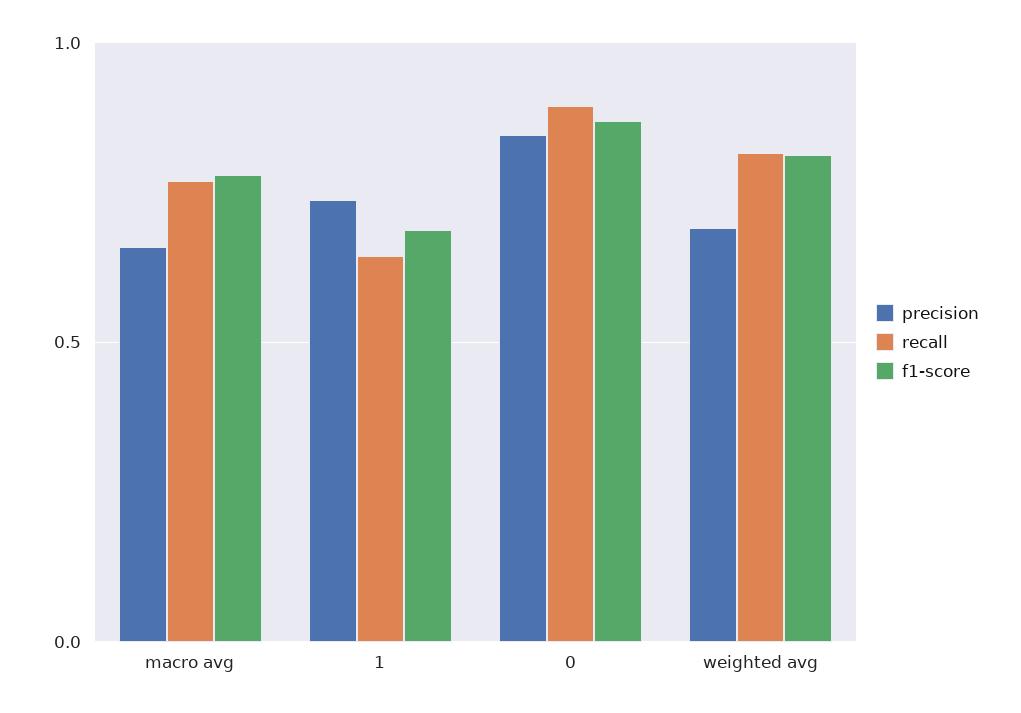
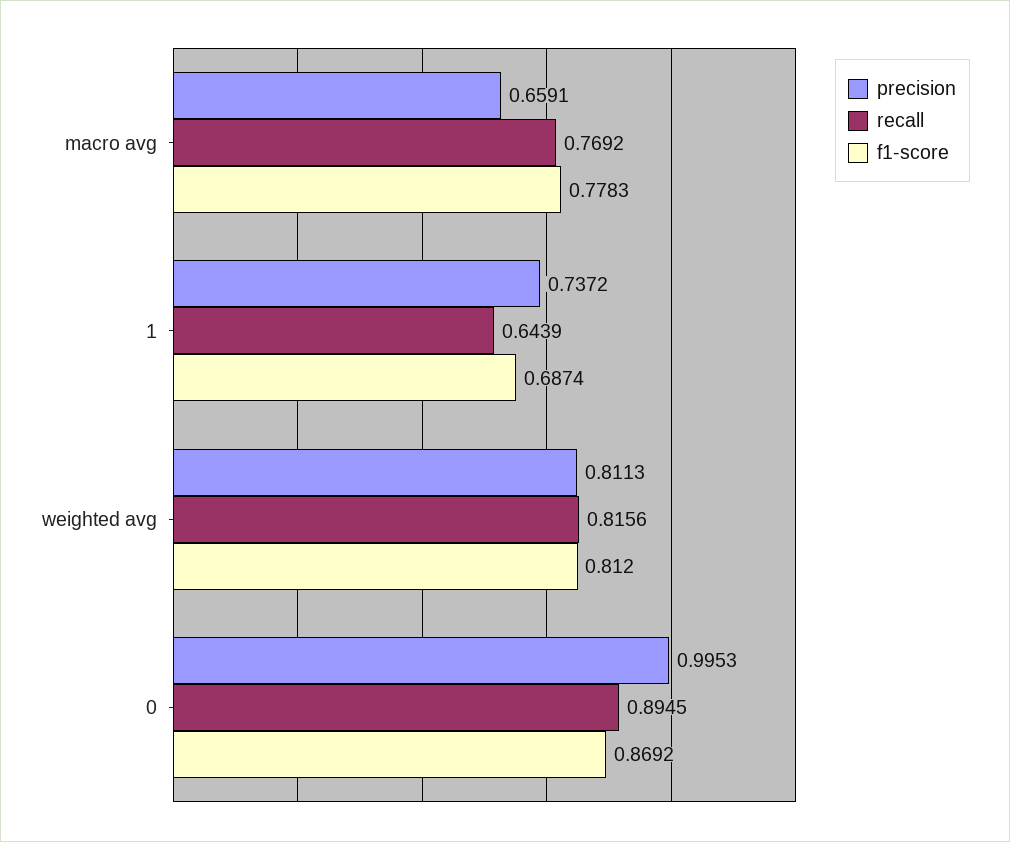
precision, 0: 0.85 -> 0.9953
precision, weighted avg: 0.7 -> 0.8113

